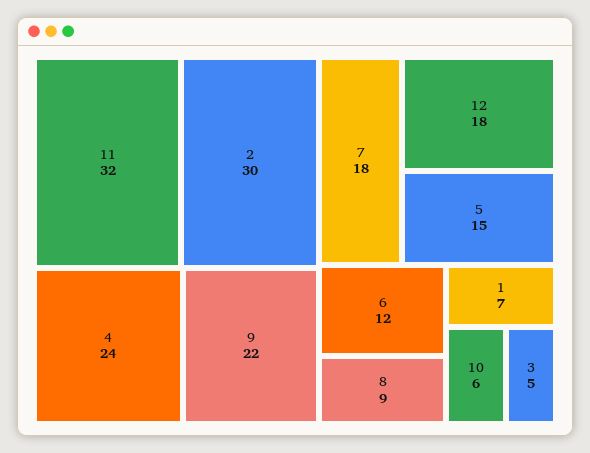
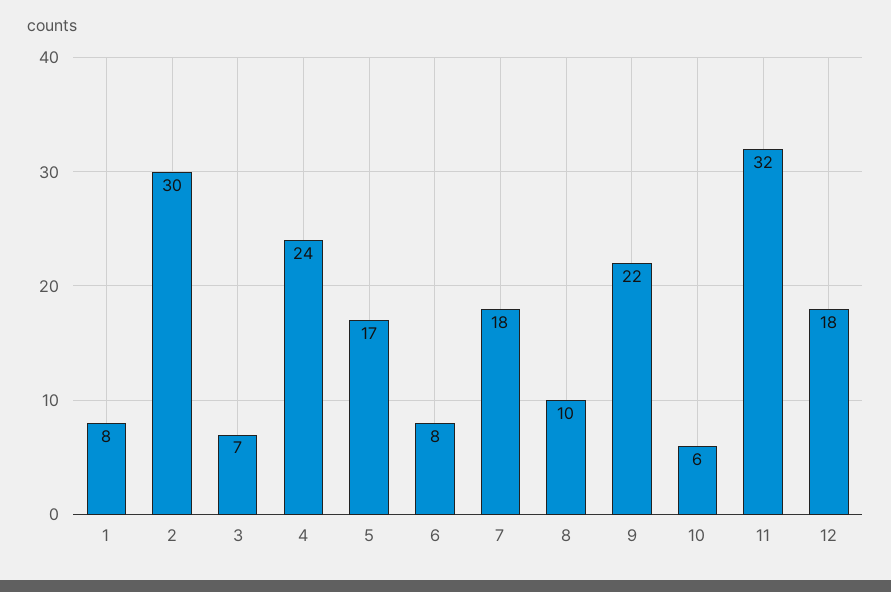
5: 15 -> 17
6: 12 -> 8
8: 9 -> 10
1: 7 -> 8
3: 5 -> 7

